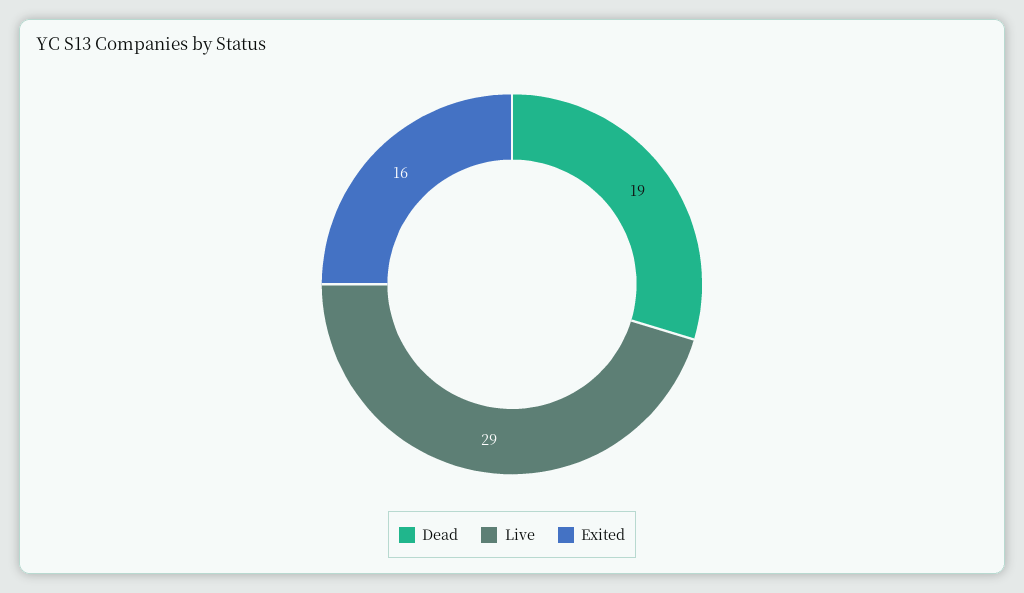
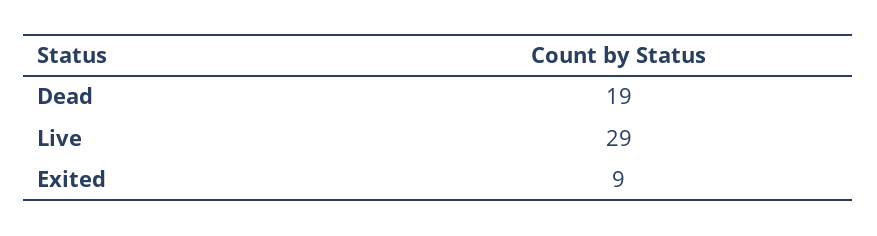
Exited: 16 -> 9

